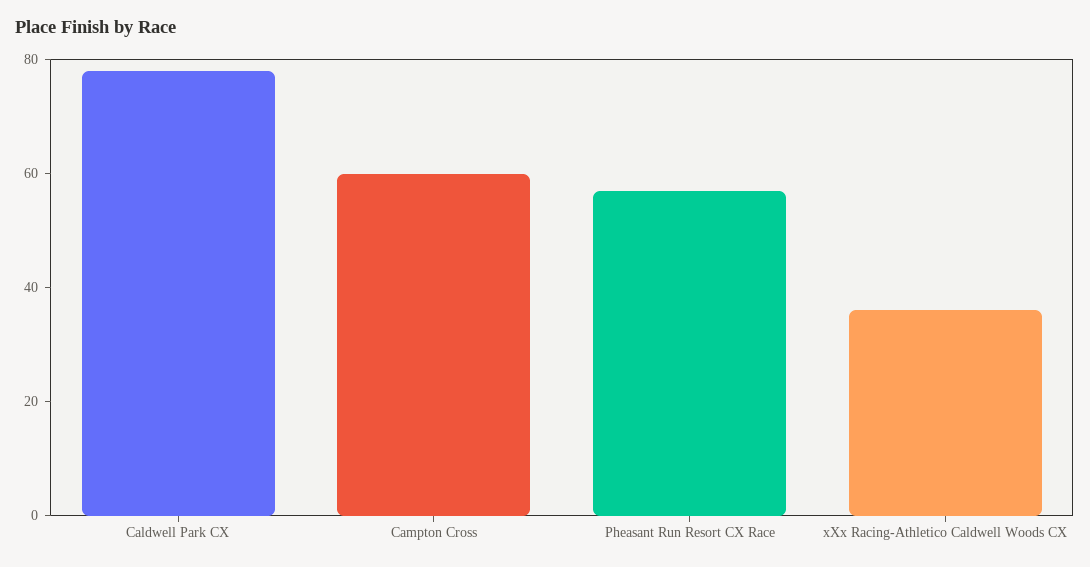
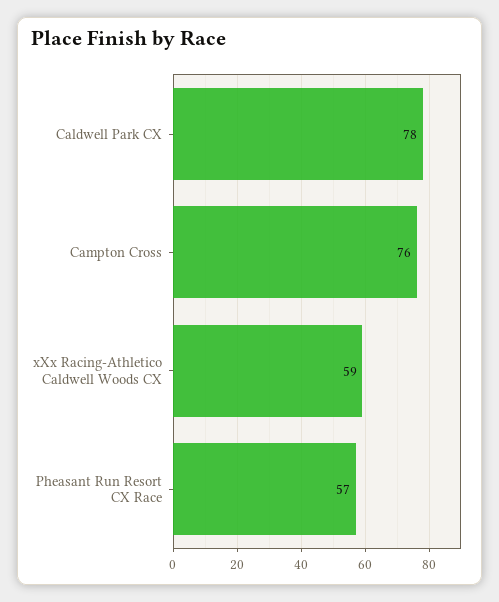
Campton Cross: 60 -> 76
xXx Racing-Athletico Caldwell Woods CX: 35 -> 59

